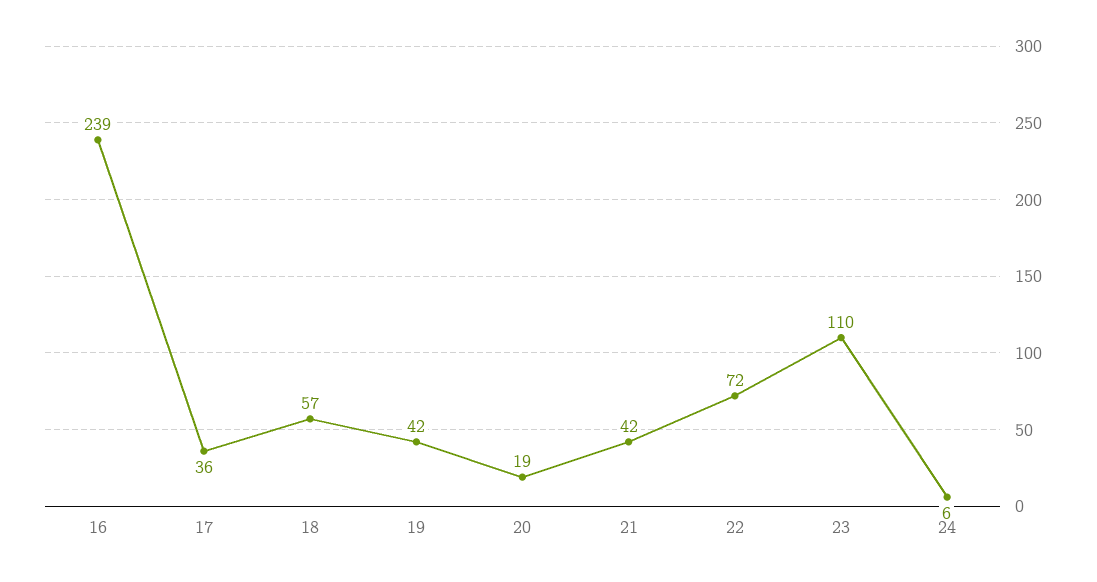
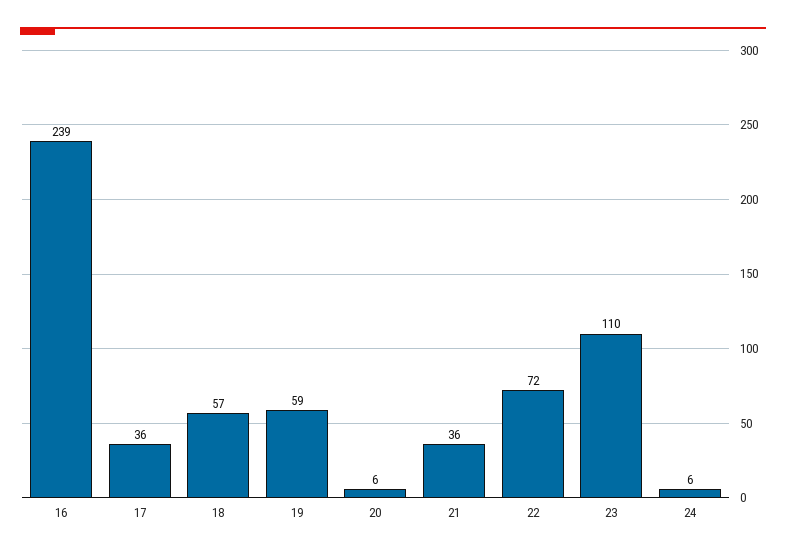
19: 42 -> 59
20: 19 -> 6
21: 42 -> 36

